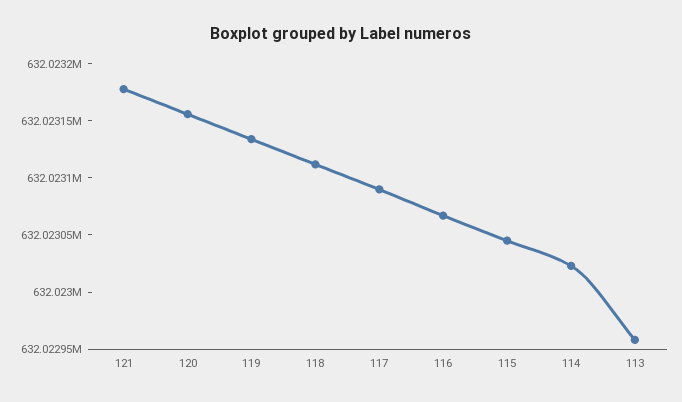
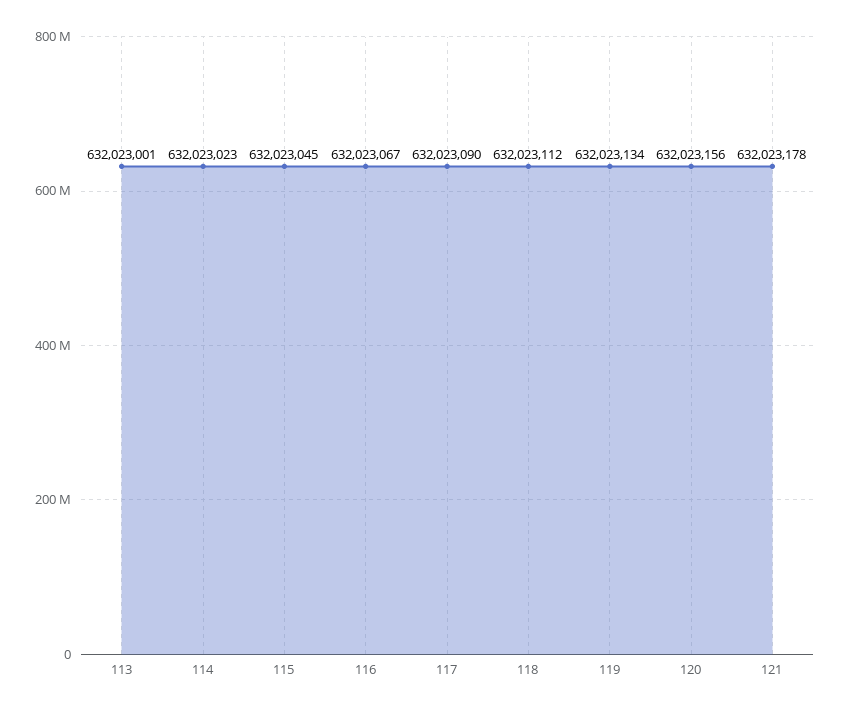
113: 632022960 -> 632023001

